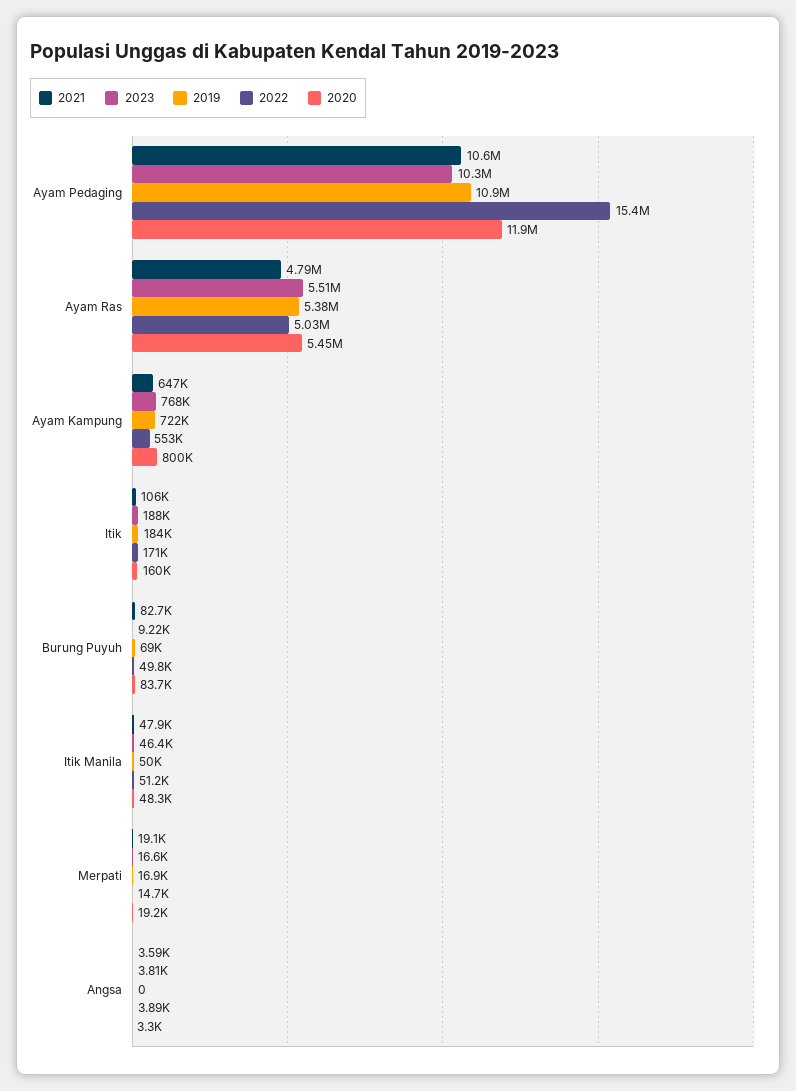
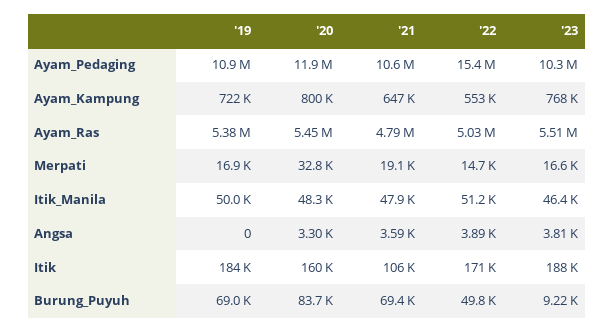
2021, Burung Puyuh: 82700 -> 69400
2020, Merpati: 19200 -> 32800

